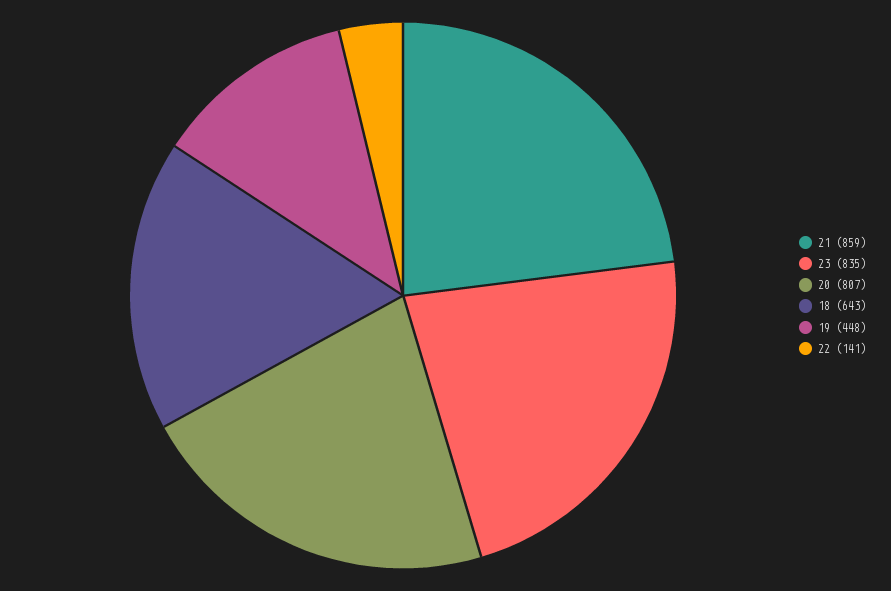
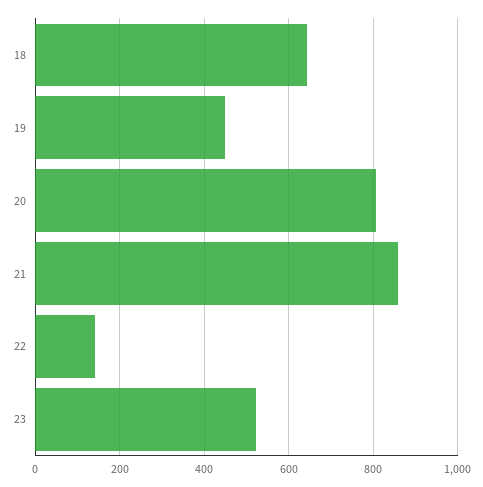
23: 835 -> 520

